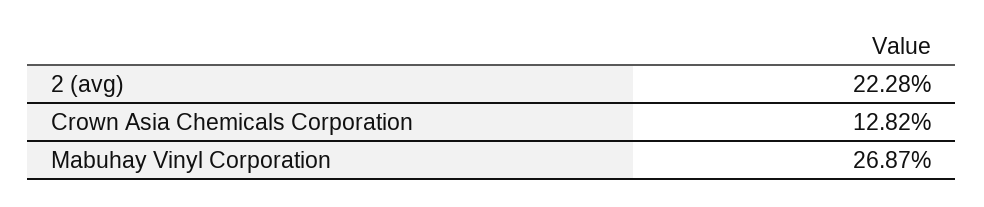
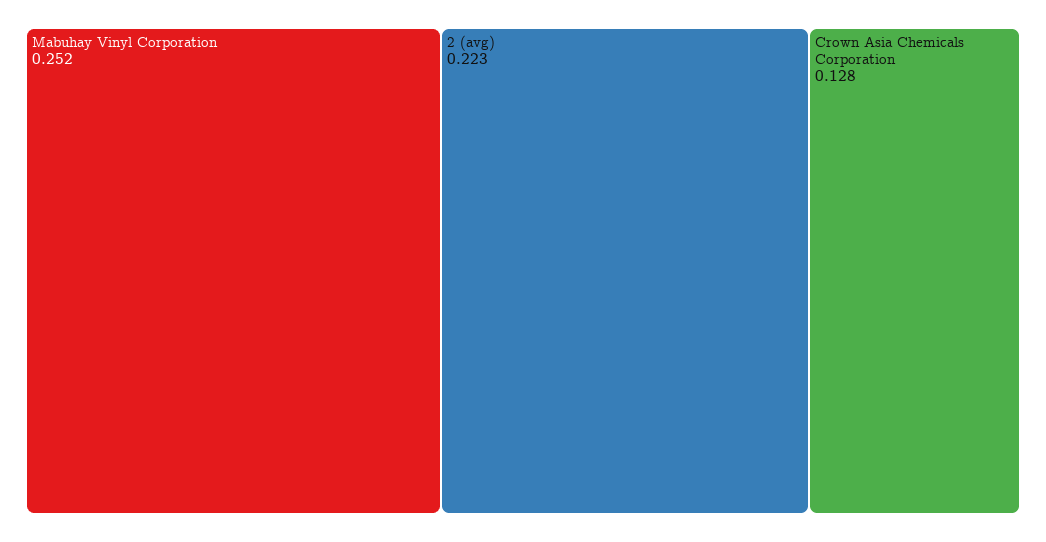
Mabuhay Vinyl Corporation: 0.2687 -> 0.252

